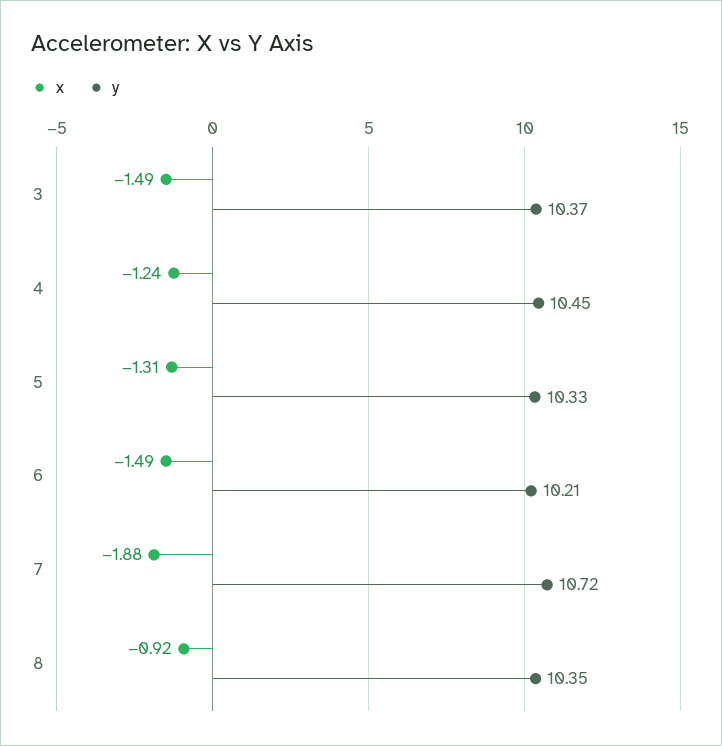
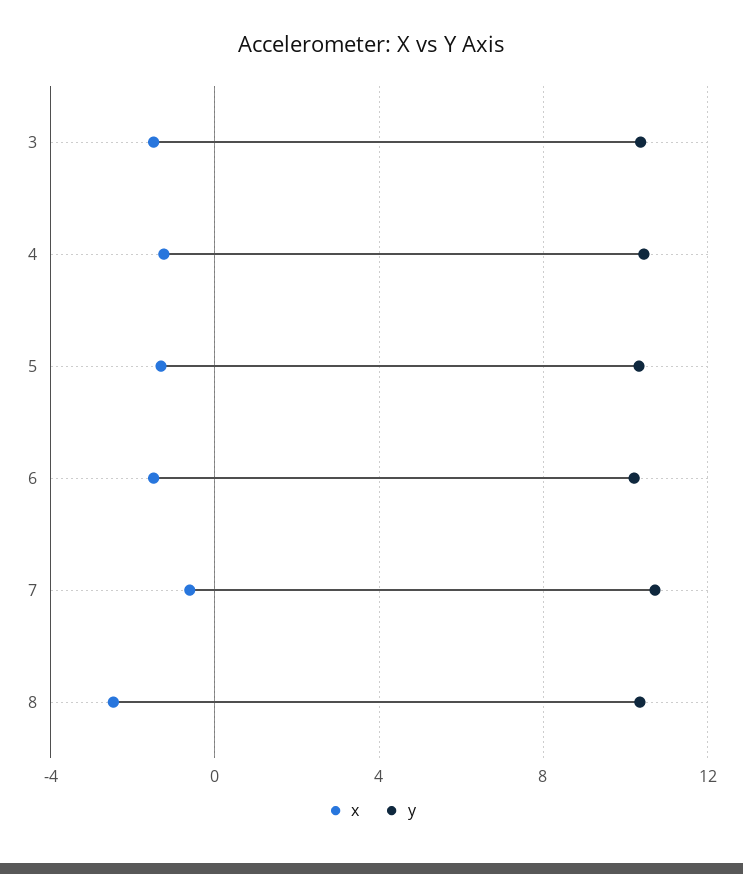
x, 7: -1.88 -> -0.5
x, 8: -0.92 -> -2.5

